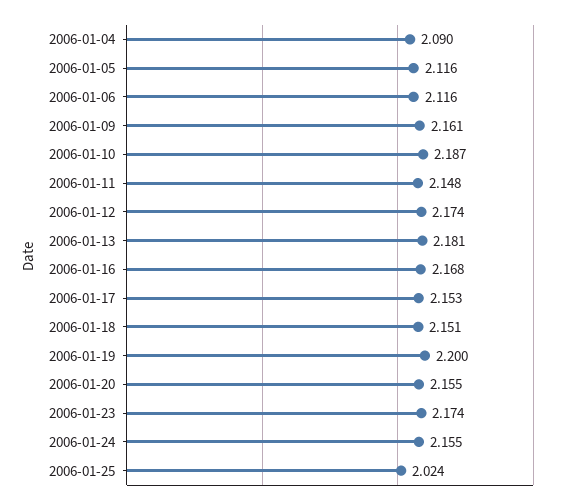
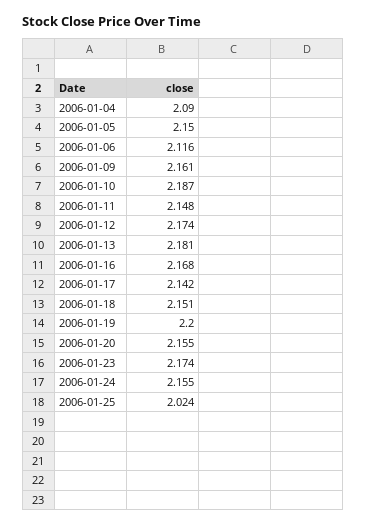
2006-01-05: 2.116 -> 2.15
2006-01-17: 2.153 -> 2.142

